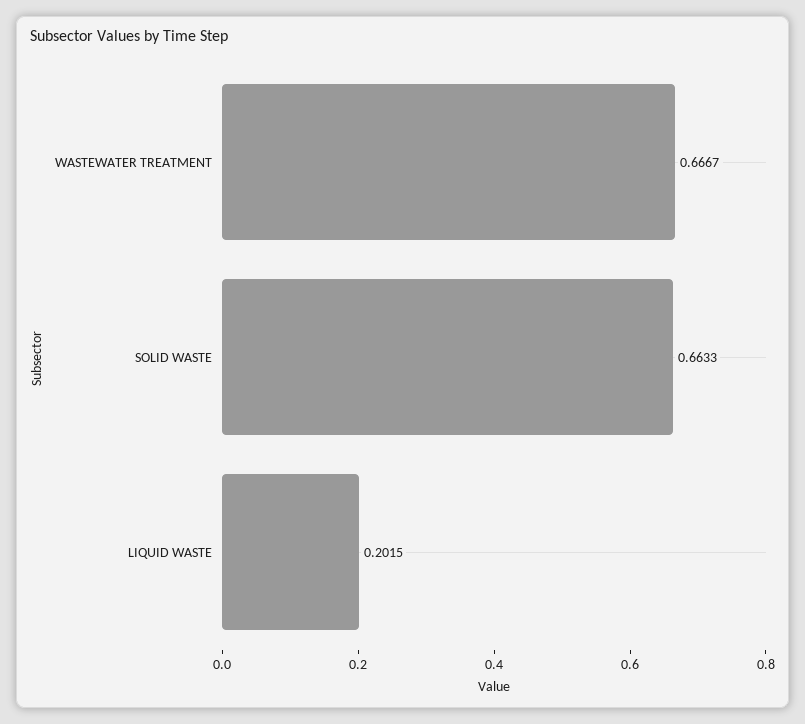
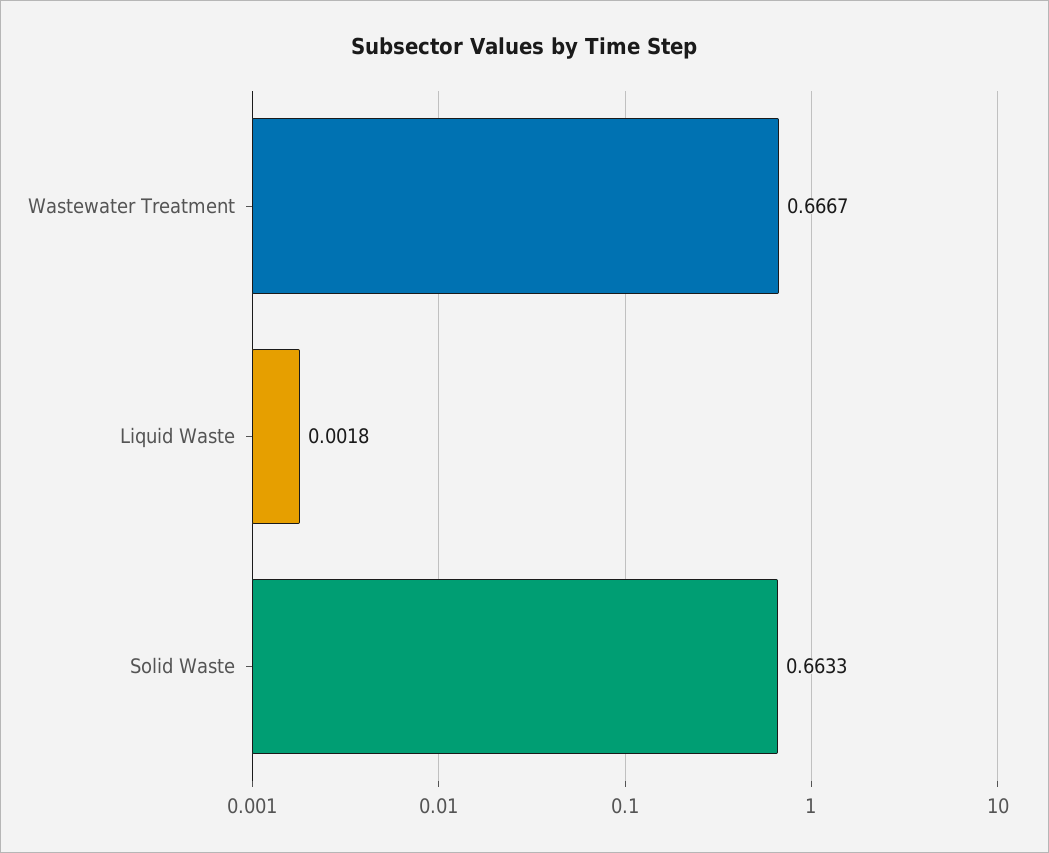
LIQUID WASTE: 0.2015 -> 0.0018

